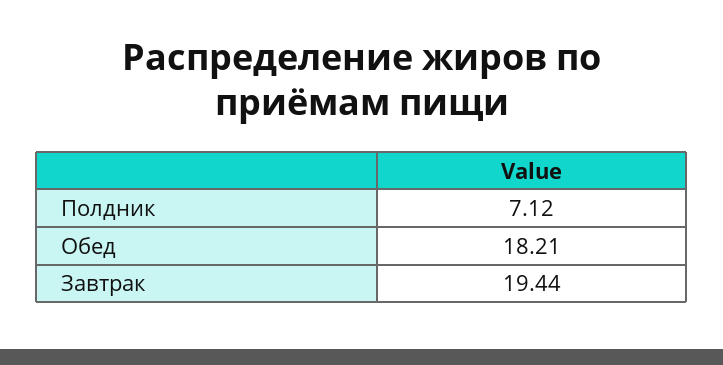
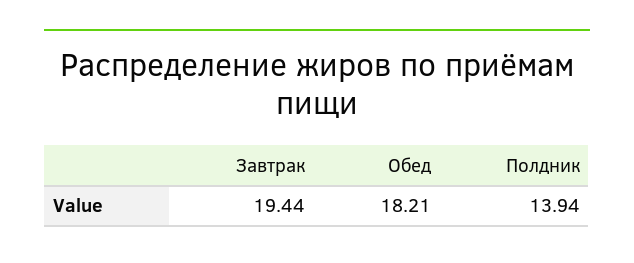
Полдник: 7.12 -> 13.94

